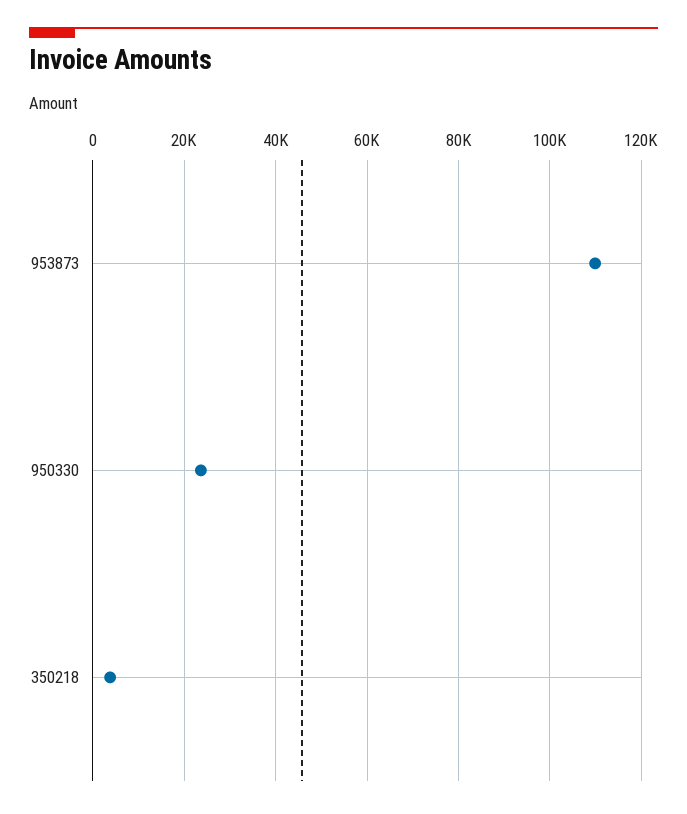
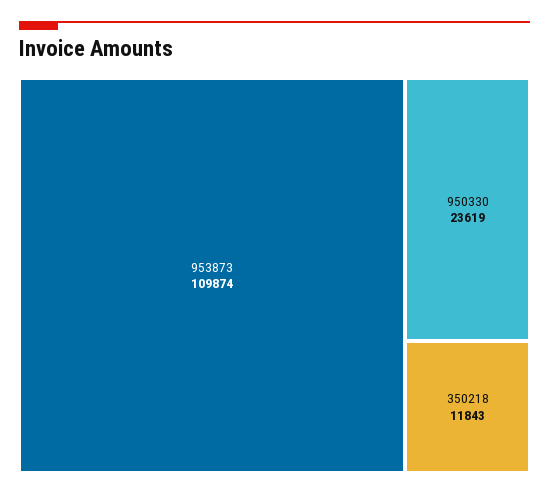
350218: 4000 -> 11843

